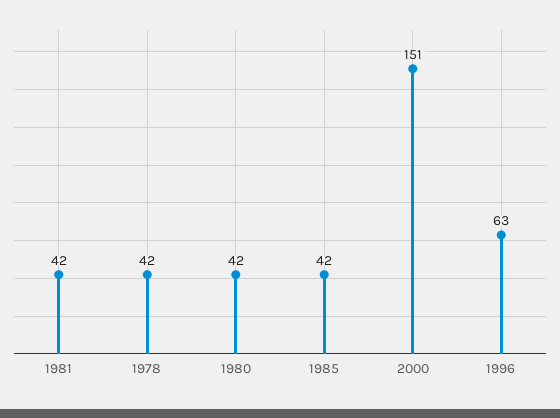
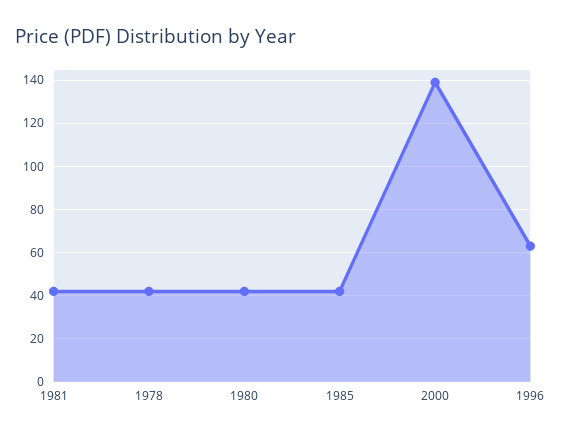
2000: 151 -> 140

